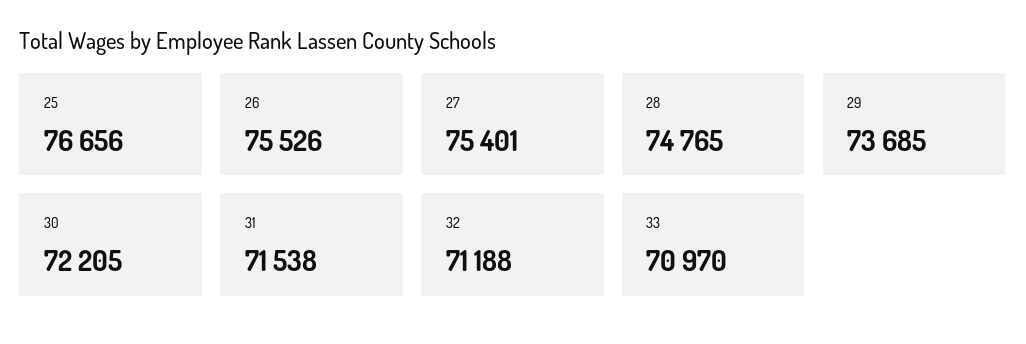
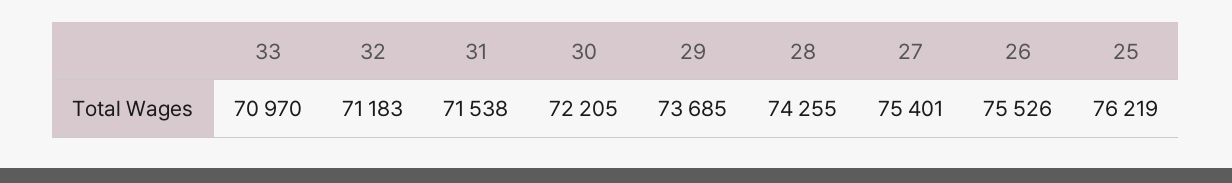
25: 76656 -> 76219
28: 74765 -> 74255
32: 71188 -> 71183

